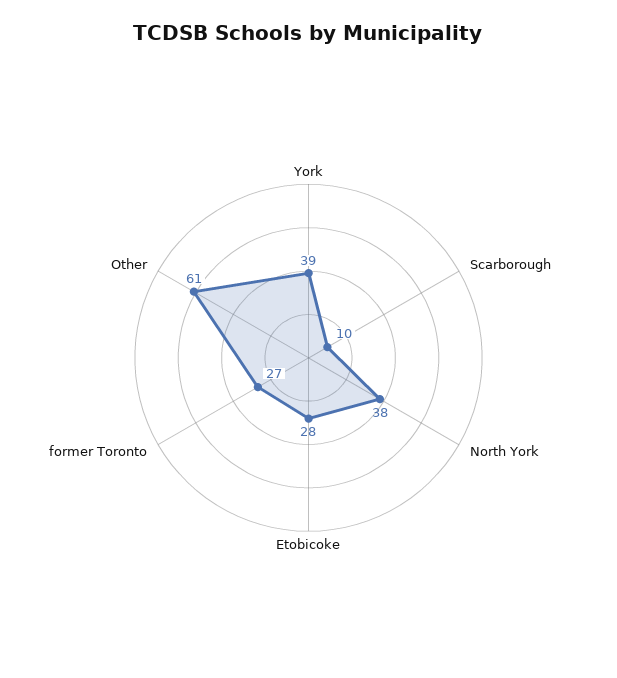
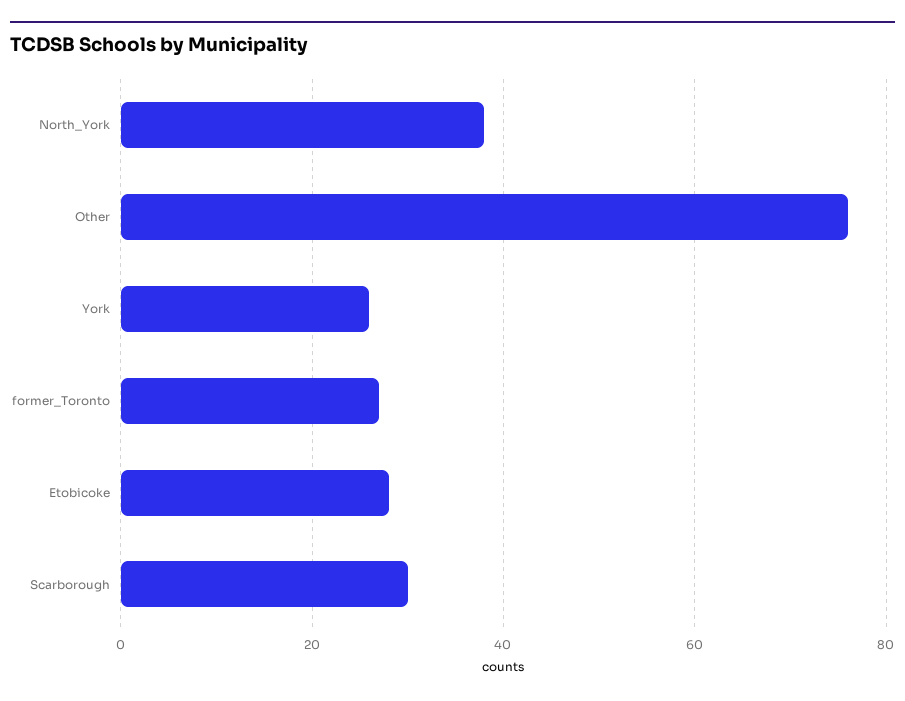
York: 39 -> 25
Scarborough: 10 -> 30
Other: 61 -> 75

